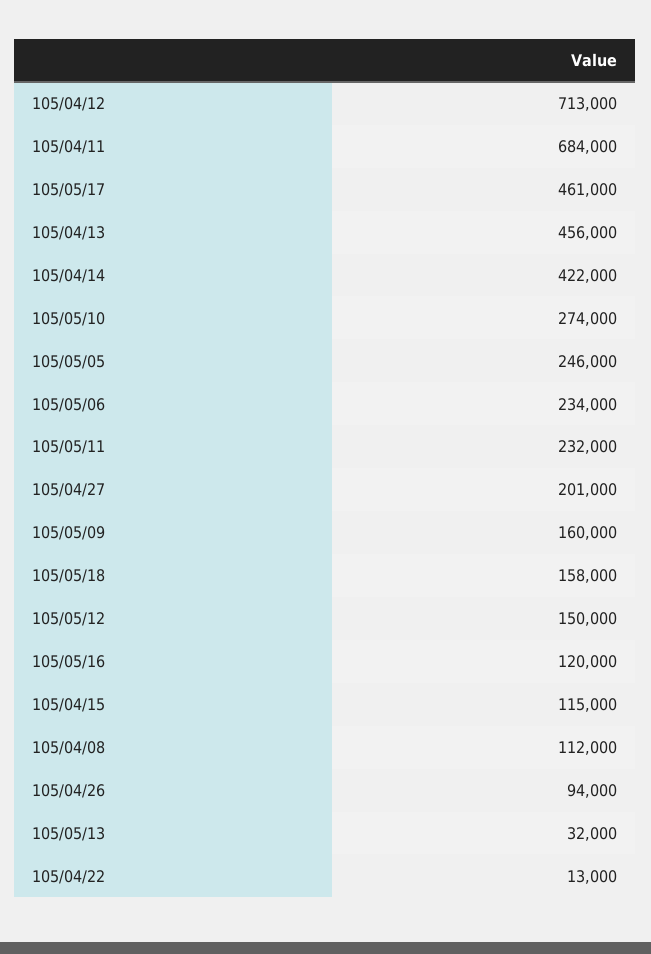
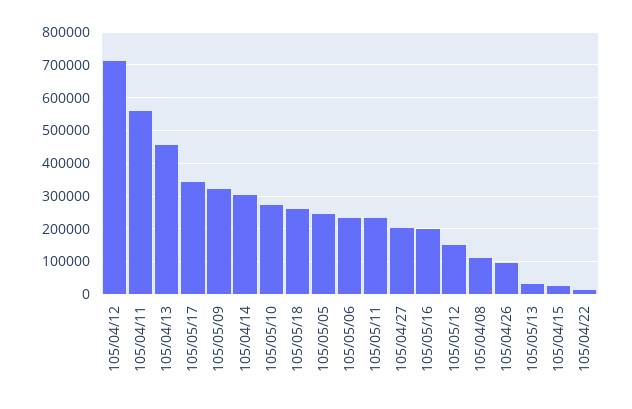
105/04/11: 684000 -> 560000
105/05/17: 461000 -> 340000
105/04/14: 422000 -> 300000
105/05/09: 160000 -> 320000
105/05/18: 158000 -> 260000
105/05/16: 120000 -> 200000
105/04/15: 115000 -> 20000

